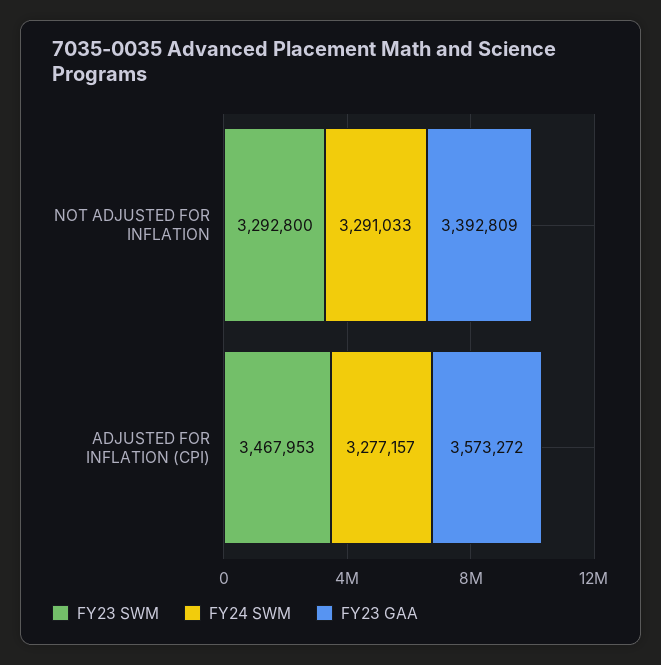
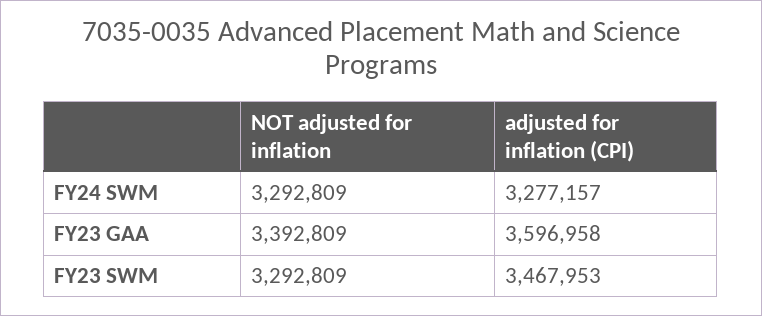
FY23 SWM, NOT ADJUSTED FOR INFLATION: 3292800 -> 3292809
FY24 SWM, NOT ADJUSTED FOR INFLATION: 3291033 -> 3292809
FY23 GAA, ADJUSTED FOR INFLATION (CPI): 3573272 -> 3596958

